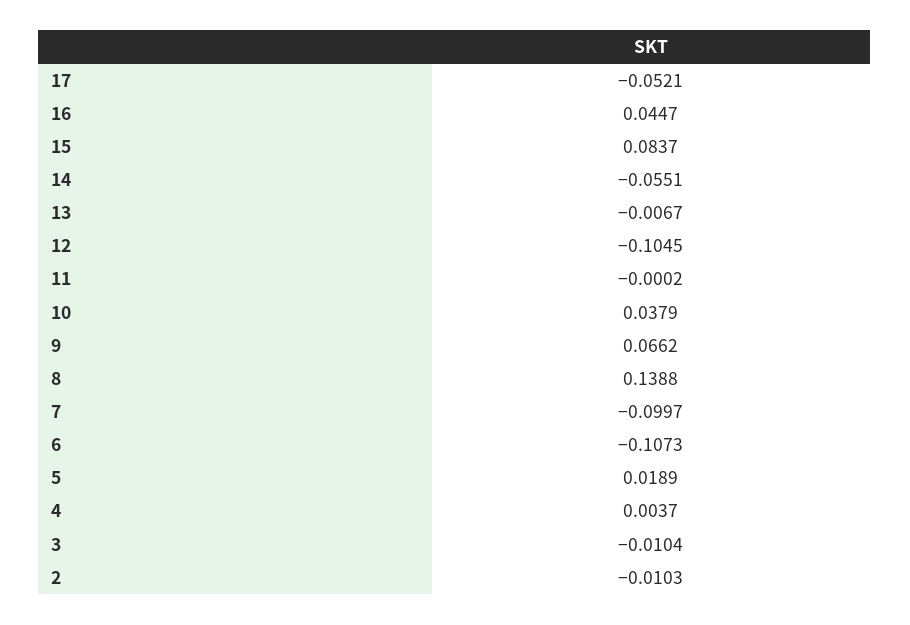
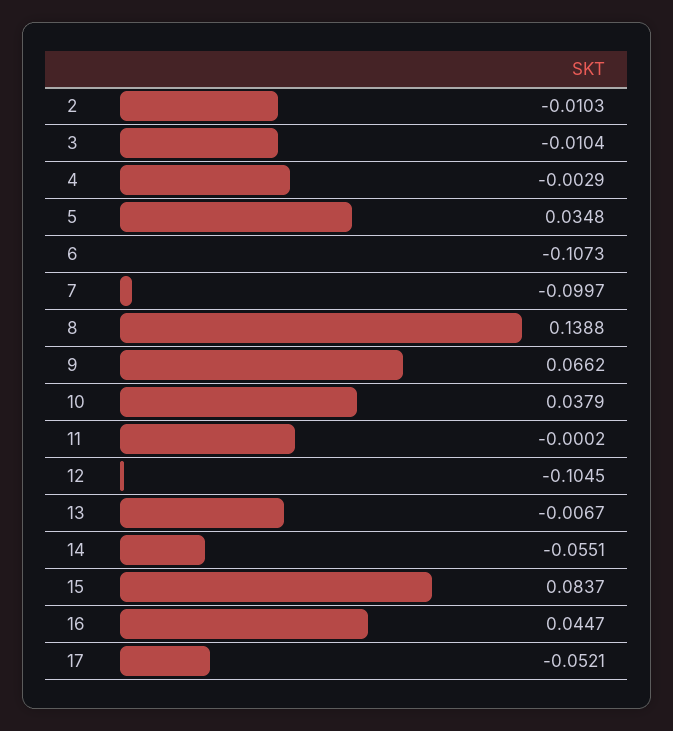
5: 0.0189 -> 0.0348
4: 0.0037 -> -0.0029

